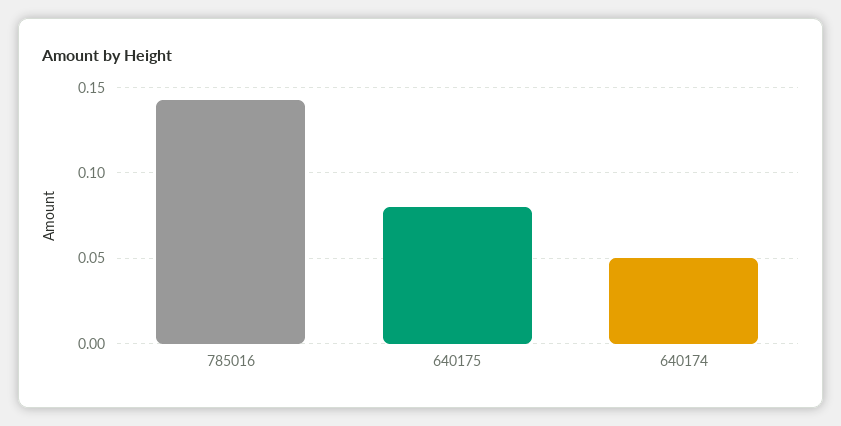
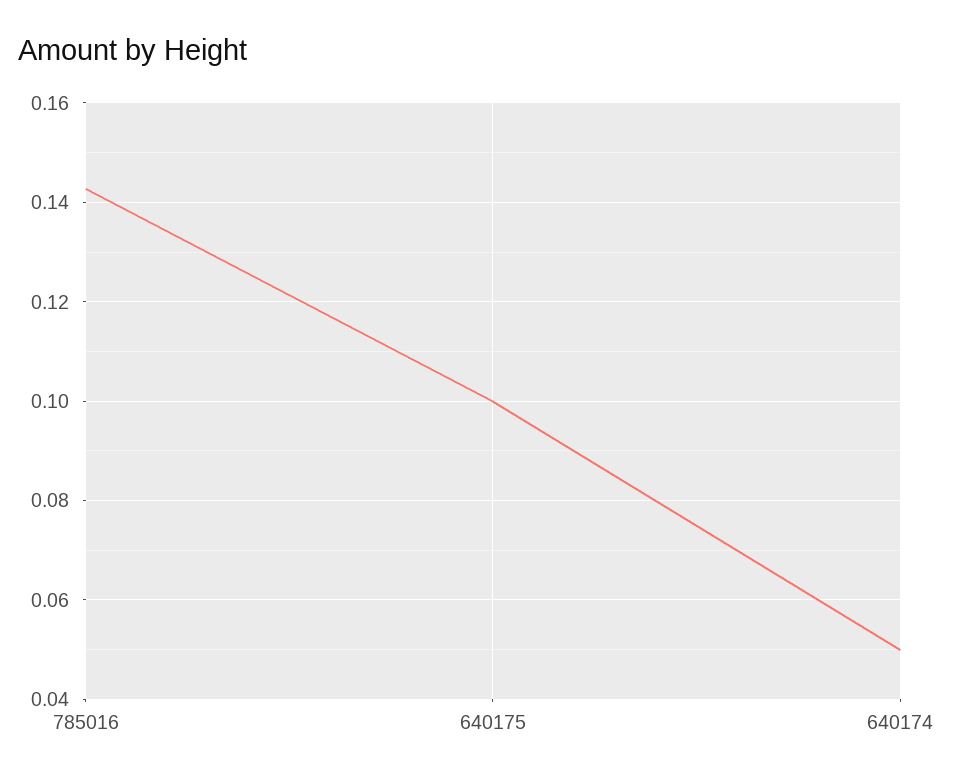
640175: 0.08 -> 0.1

